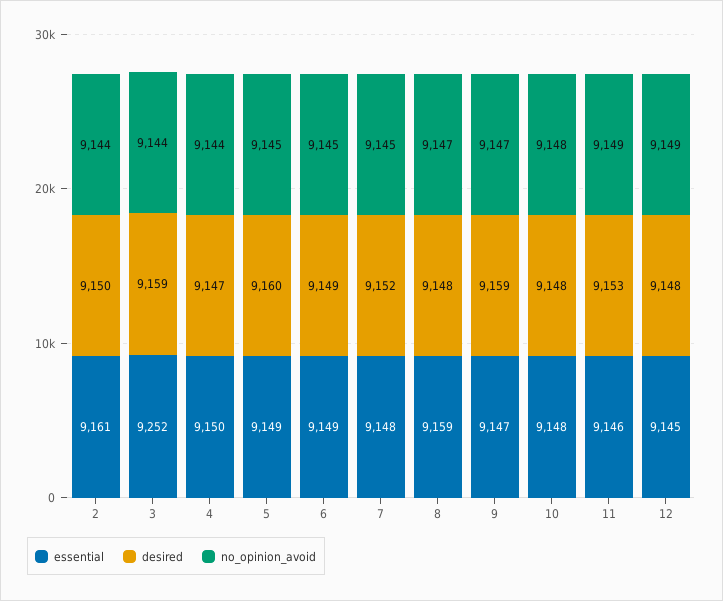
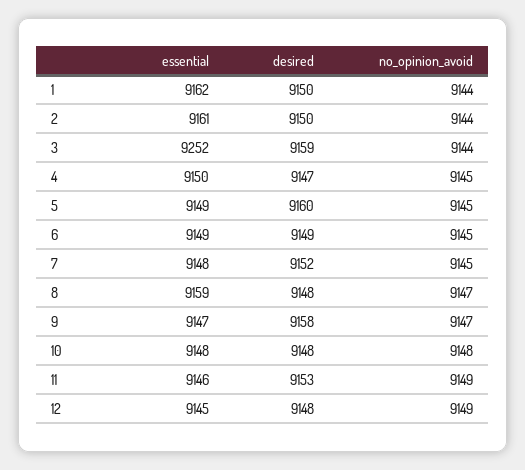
no_opinion_avoid, 4: 9144 -> 9145
desired, 9: 9159 -> 9158
essential, 1: none -> 9162
desired, 1: none -> 9150
no_opinion_avoid, 1: none -> 9144

